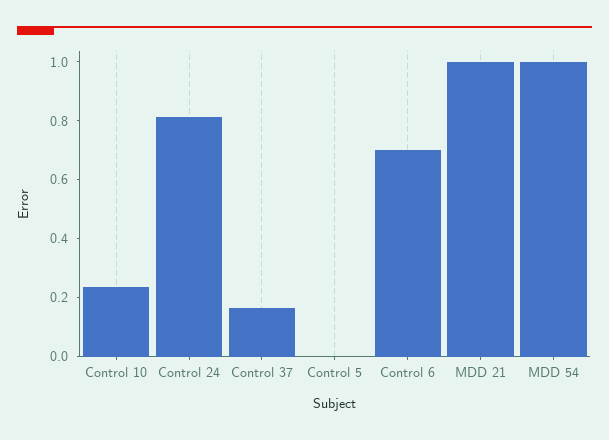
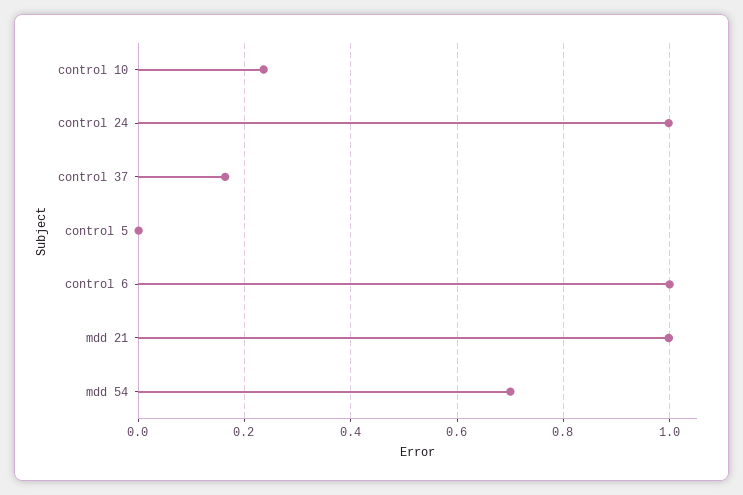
Control 24: 0.8 -> 1
Control 6: 0.7 -> 1
MDD 54: 1 -> 0.7

